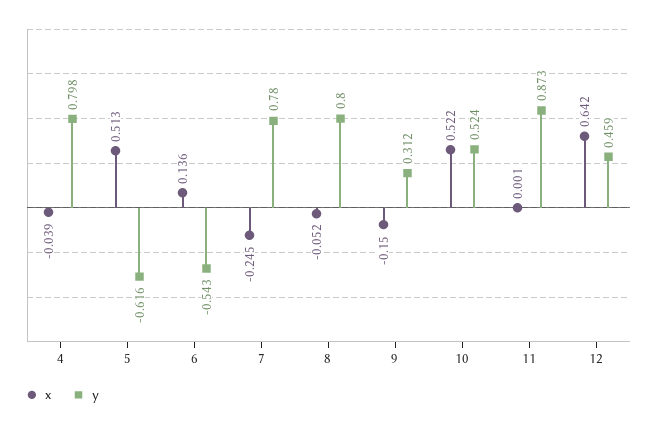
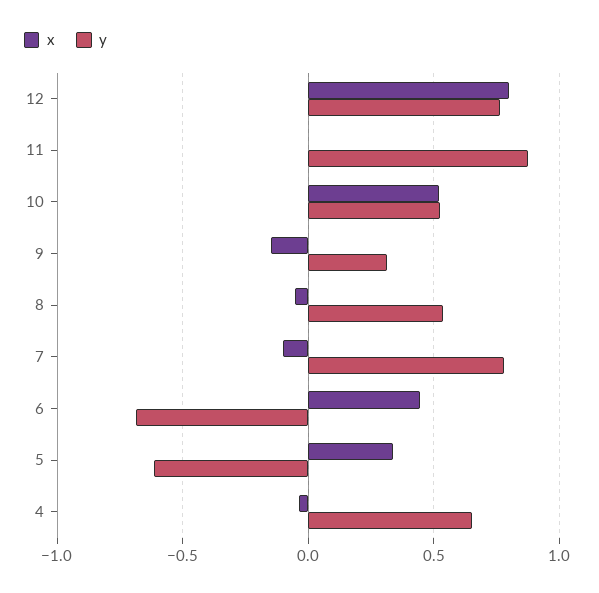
y, 4: 0.798 -> 0.65
x, 5: 0.513 -> 0.35
x, 6: 0.136 -> 0.45
y, 6: -0.543 -> -0.7
x, 7: -0.245 -> -0.1
y, 8: 0.8 -> 0.55
x, 12: 0.642 -> 0.8
y, 12: 0.459 -> 0.75

